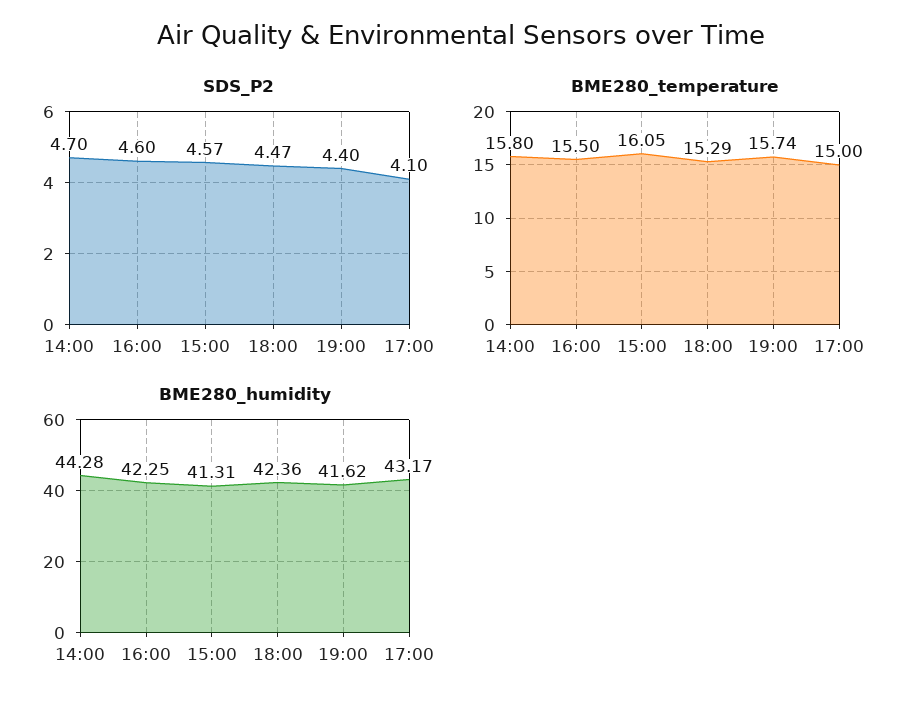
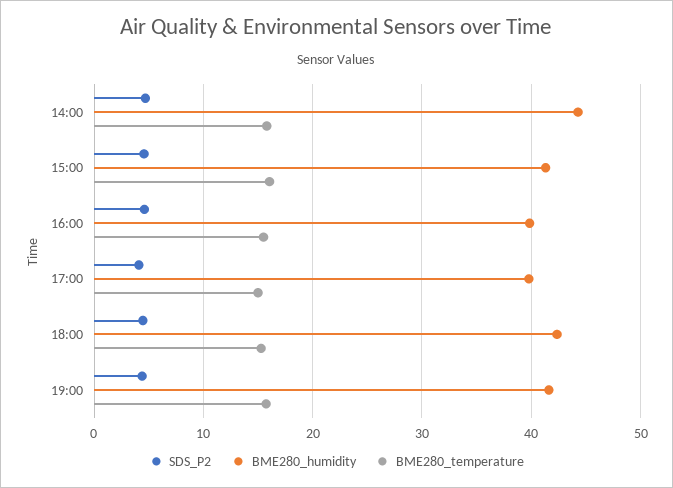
BME280_humidity, 16:00: 42.25 -> 40
BME280_humidity, 17:00: 43.17 -> 40

